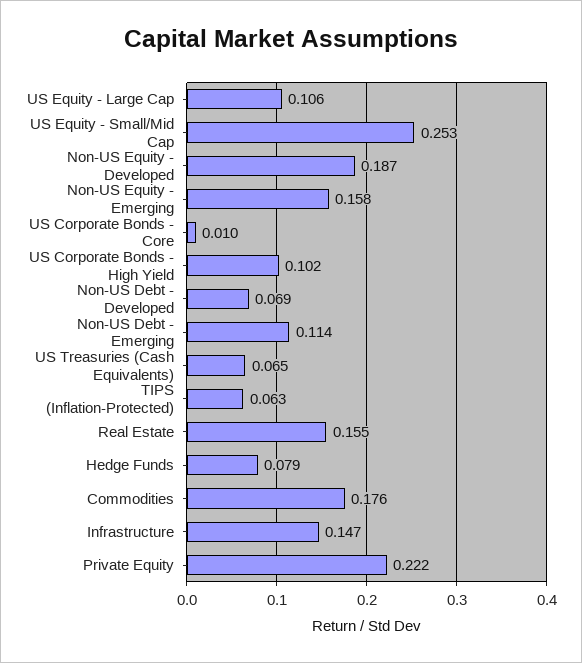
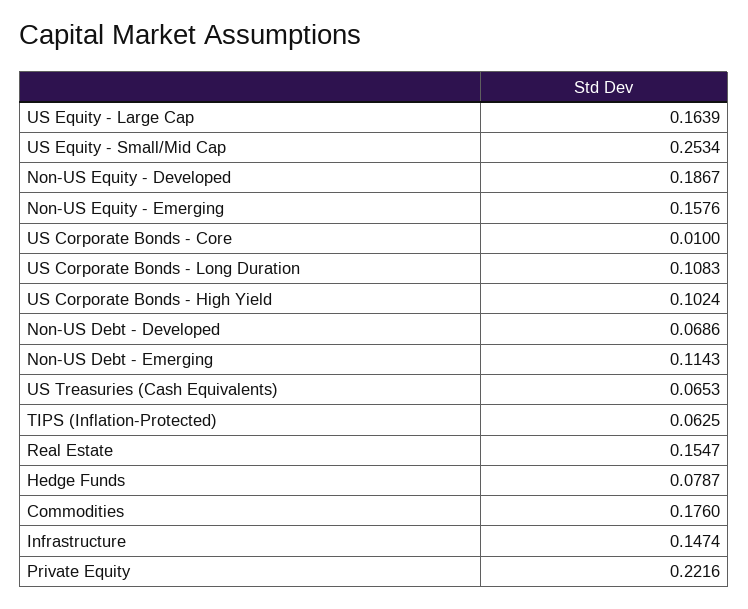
US Equity - Large Cap: 0.106 -> 0.1639
US Corporate Bonds - Long Duration: none -> 0.1083

